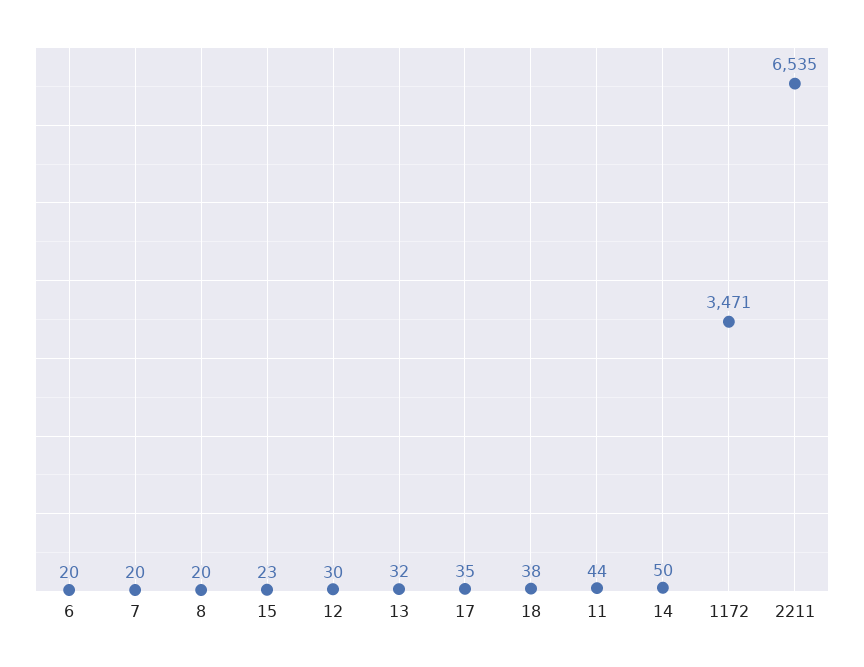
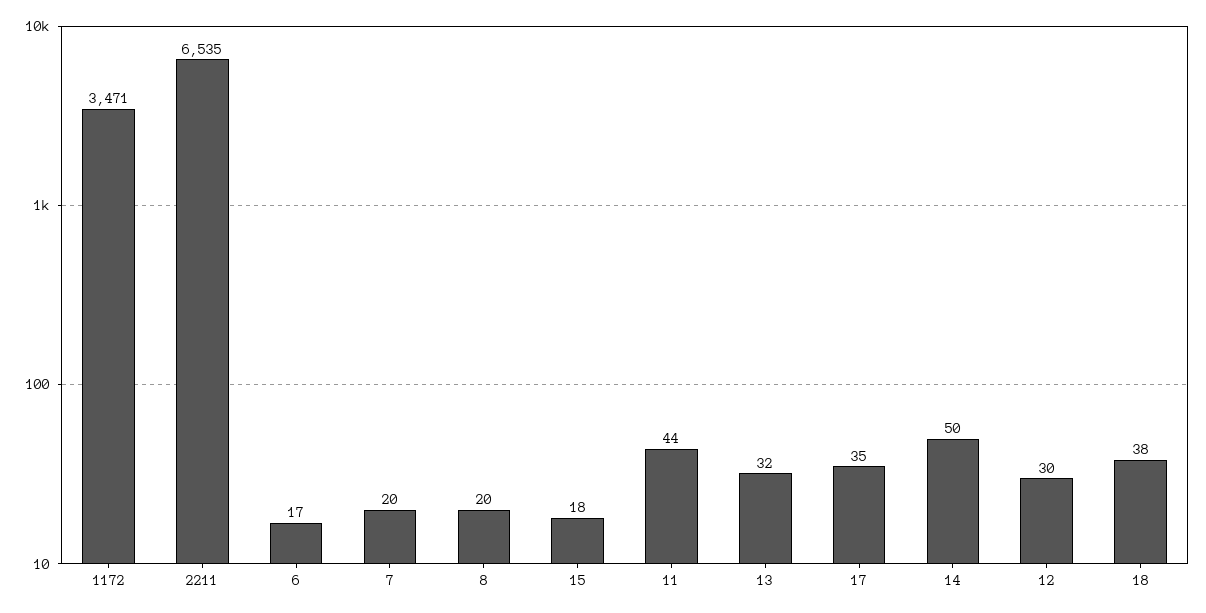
6: 20 -> 17
15: 23 -> 18

